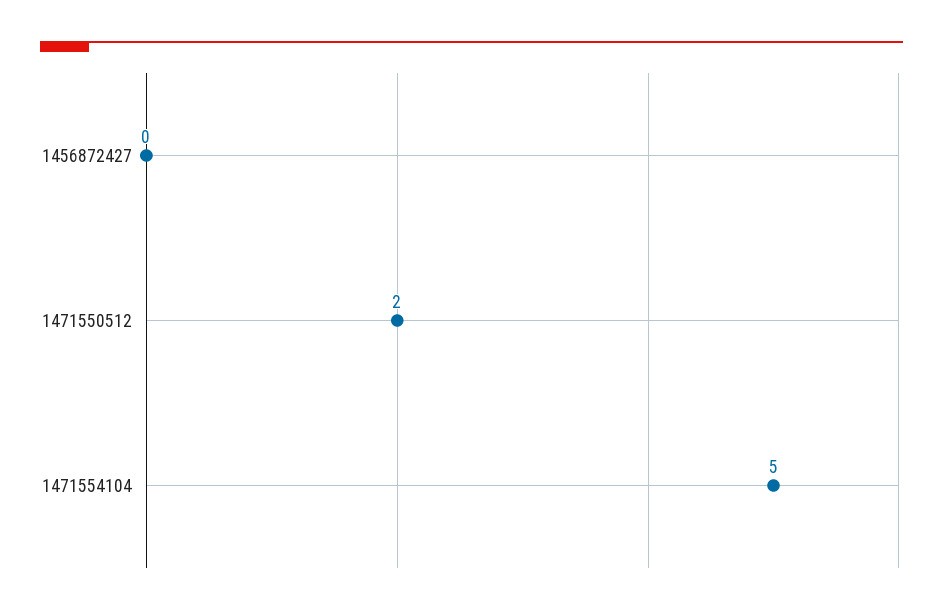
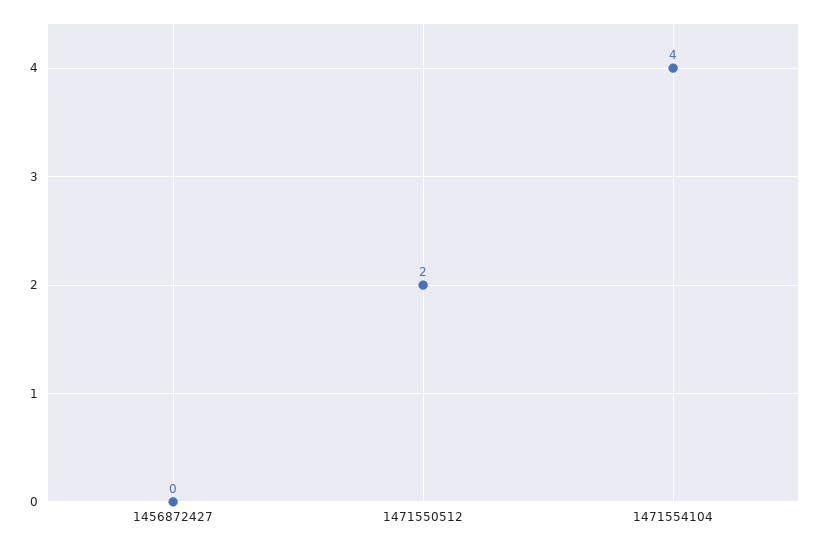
1471554104: 5 -> 4

